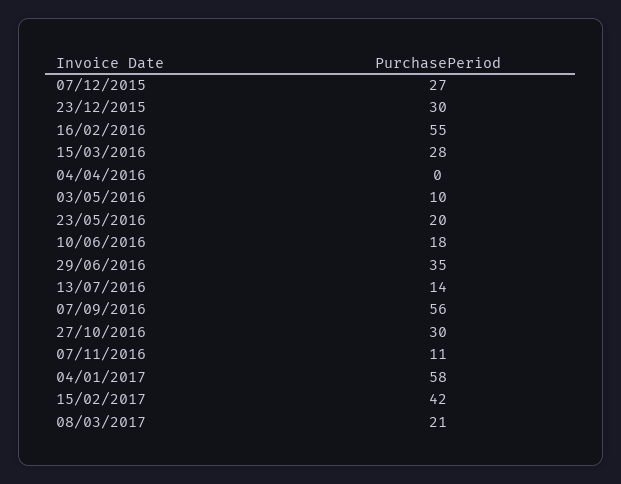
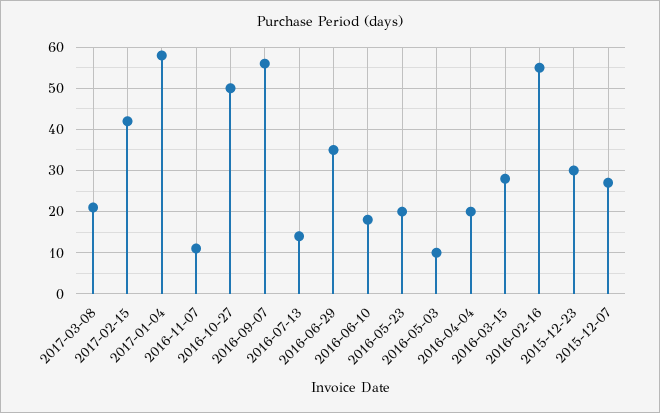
04/04/2016: 0 -> 20
27/10/2016: 30 -> 50

